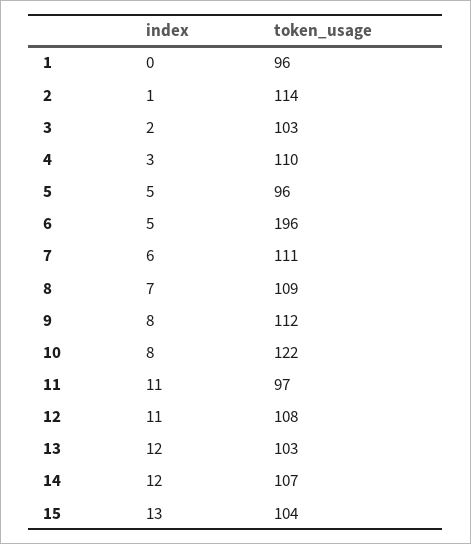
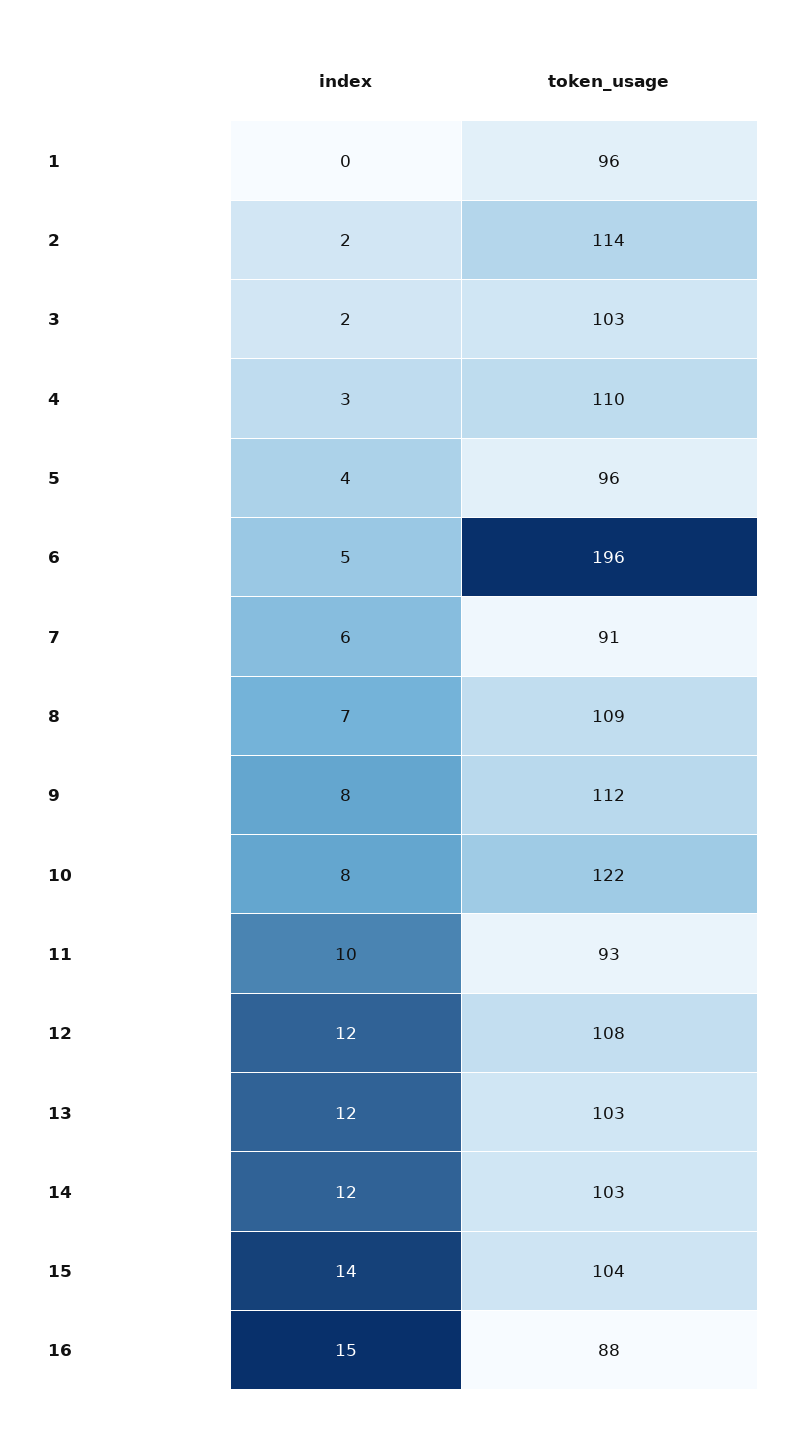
index, 2: 1 -> 2
index, 5: 5 -> 4
token_usage, 7: 111 -> 91
index, 11: 11 -> 10
token_usage, 11: 97 -> 93
index, 12: 11 -> 12
token_usage, 14: 107 -> 103
index, 15: 13 -> 14
index, 16: none -> 15
token_usage, 16: none -> 88

